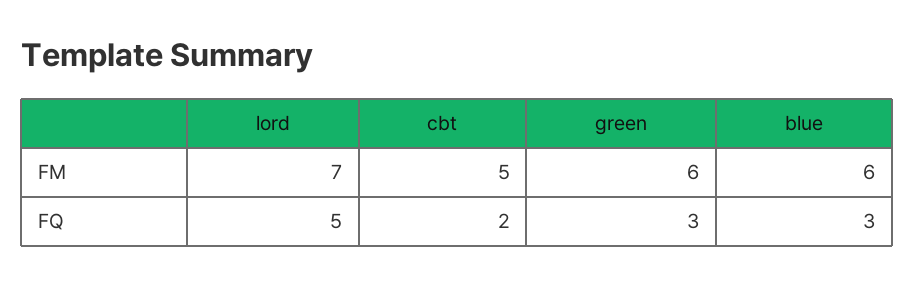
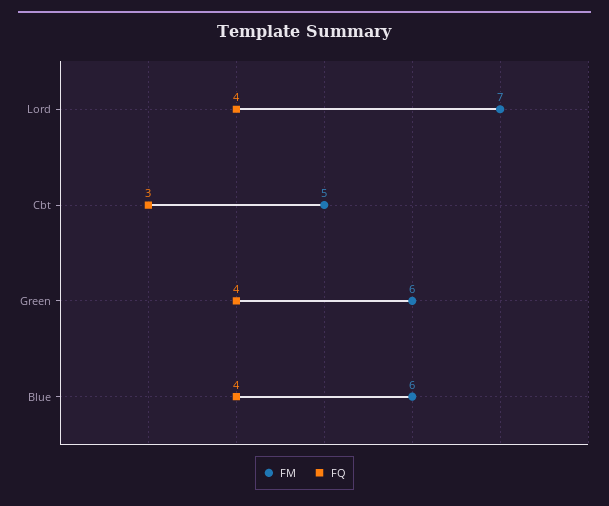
FQ, lord: 5 -> 4
FQ, cbt: 2 -> 3
FQ, green: 3 -> 4
FQ, blue: 3 -> 4

